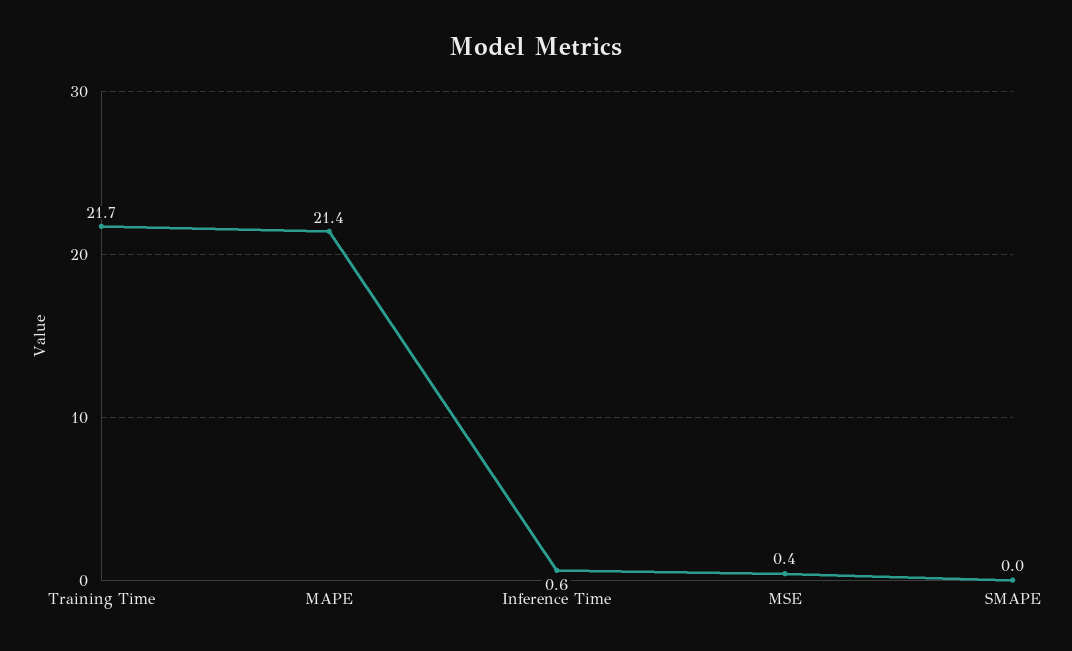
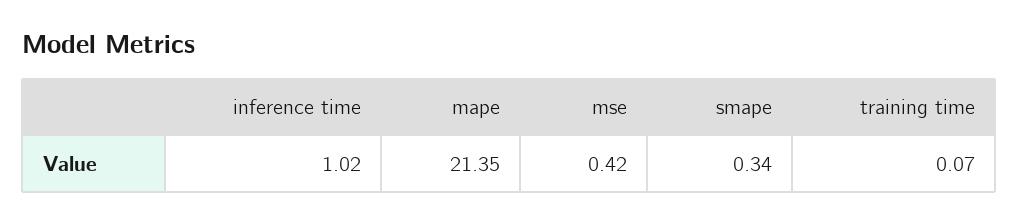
Training Time: 21.7 -> 0.07
Inference Time: 0.6 -> 1.02
SMAPE: 0 -> 0.34

